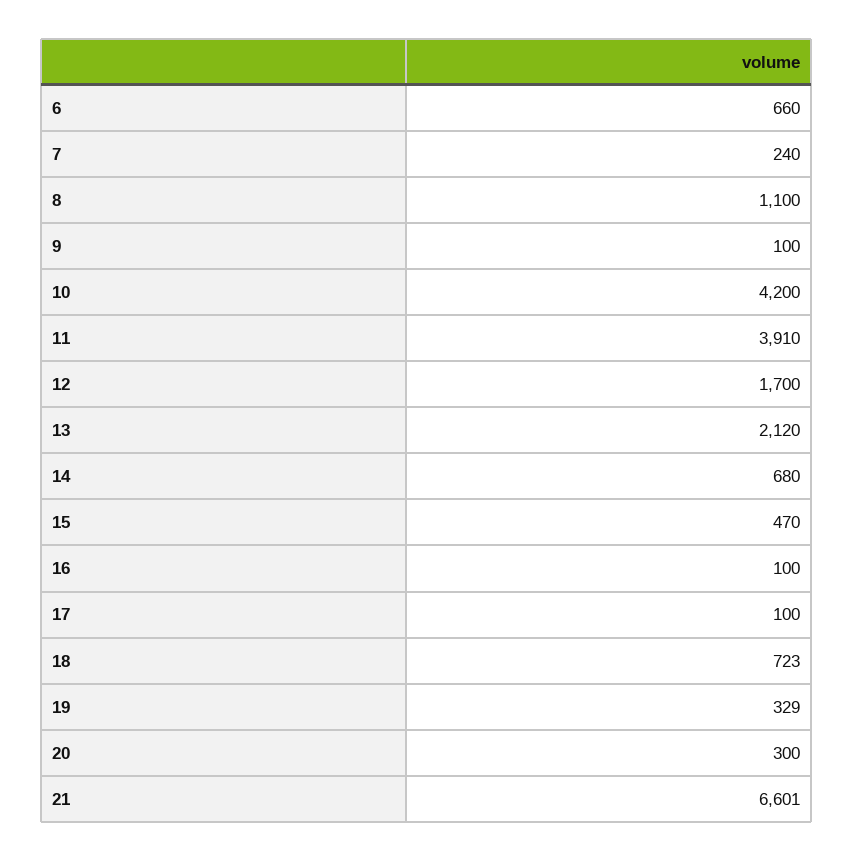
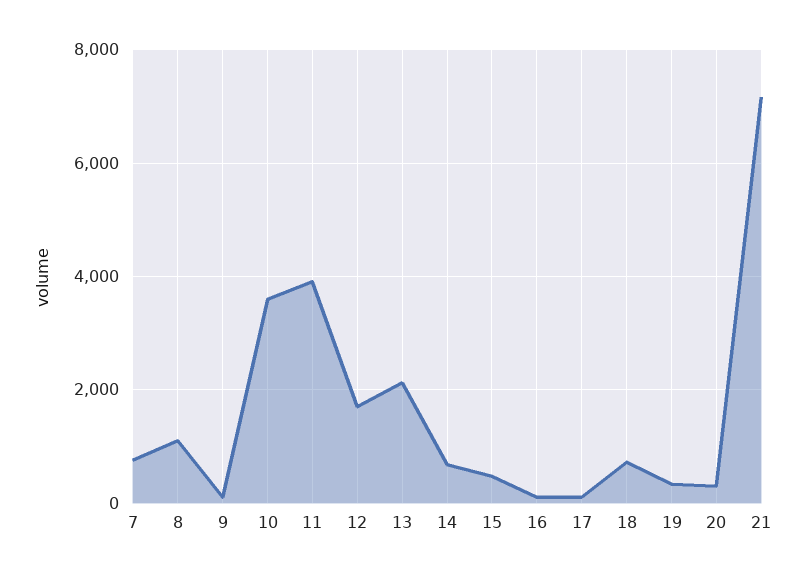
6: 660 -> none
7: 240 -> 800
10: 4200 -> 3600
21: 6601 -> 7200

